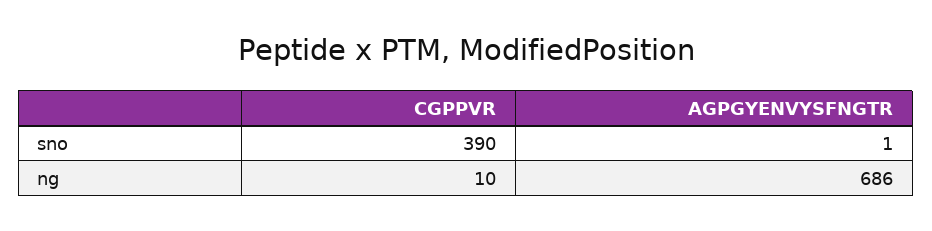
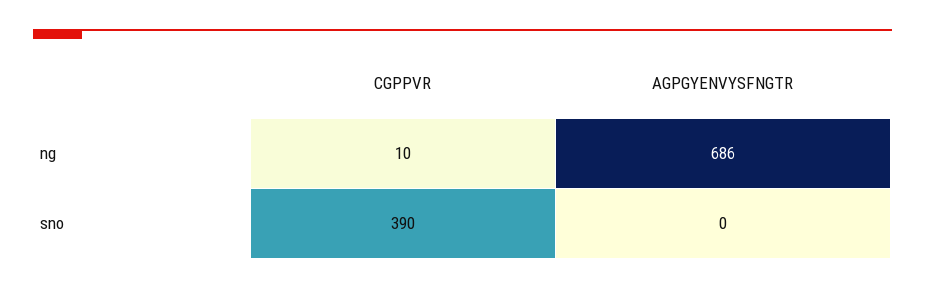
AGPGYENVYSFNGTR, sno: 1 -> 0

